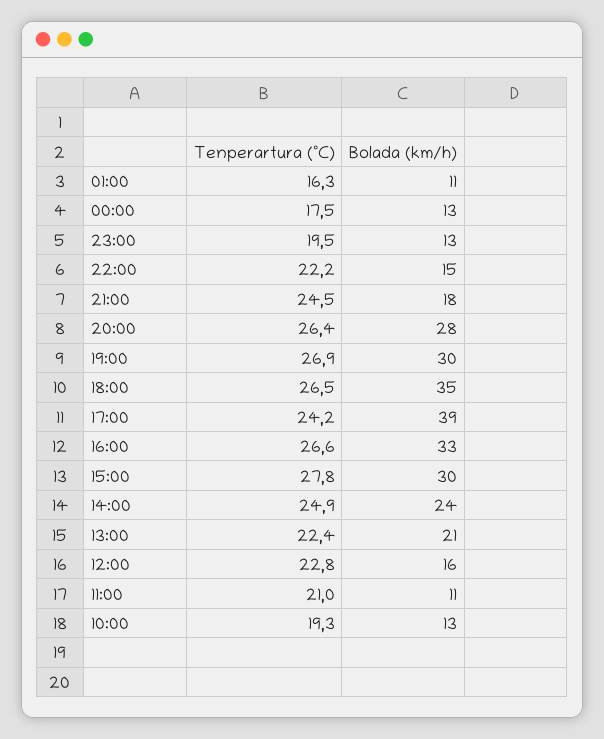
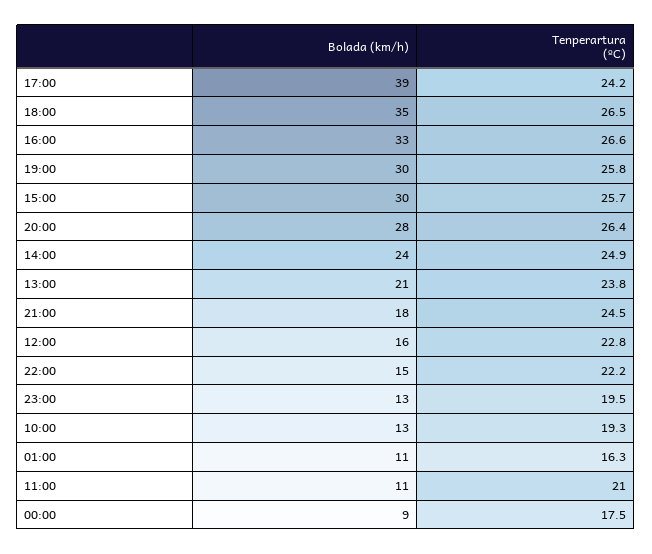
Bolada (km/h), 00:00: 13 -> 9
Tenperartura (ºC), 19:00: 26.9 -> 25.8
Tenperartura (ºC), 15:00: 27.8 -> 25.7
Tenperartura (ºC), 13:00: 22.4 -> 23.8

